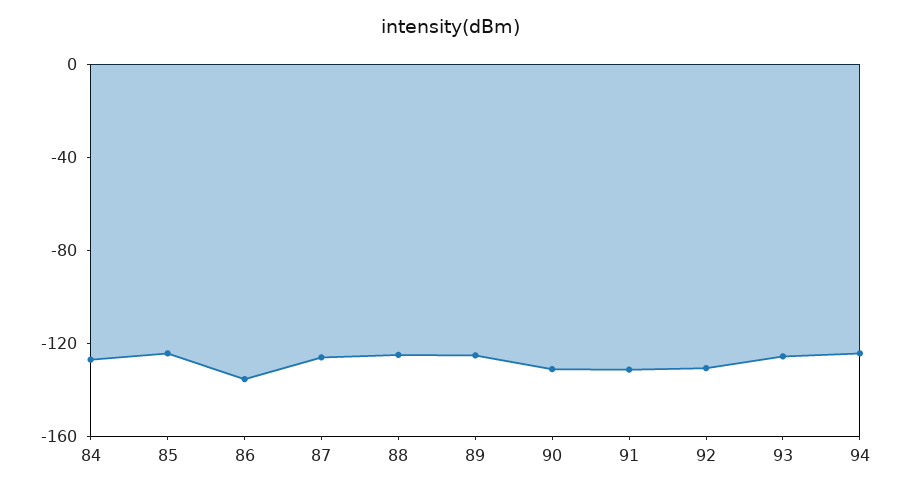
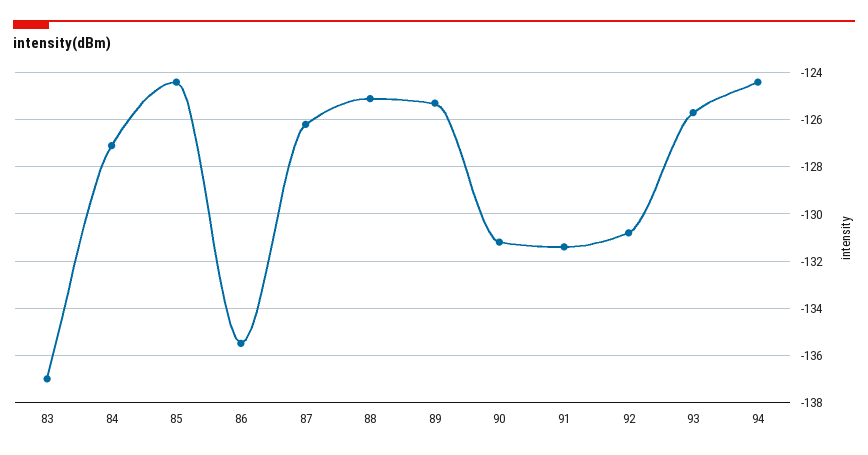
83: none -> -137

